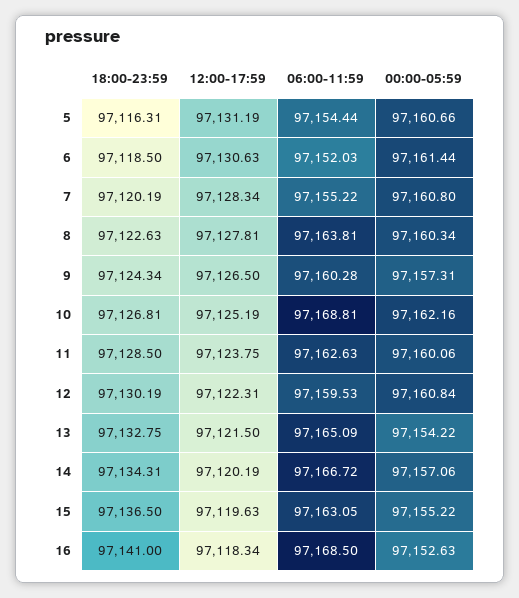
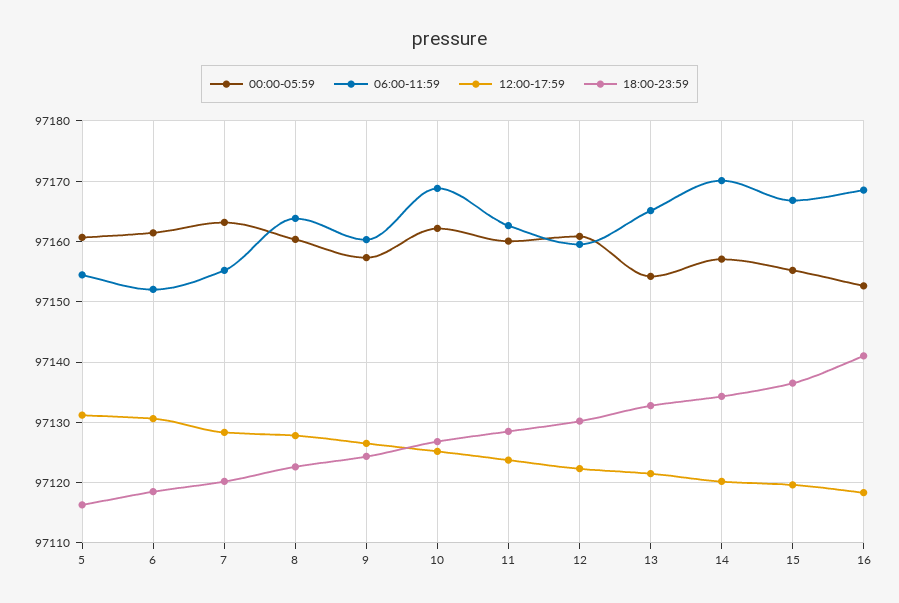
00:00-05:59, 7: 97160.8 -> 97163
06:00-11:59, 14: 97166.72 -> 97170
06:00-11:59, 15: 97163.05 -> 97167

